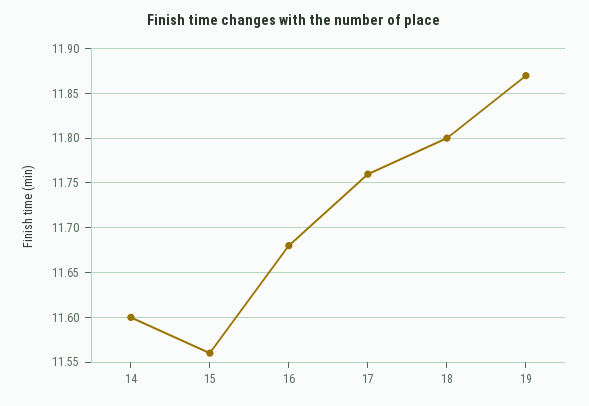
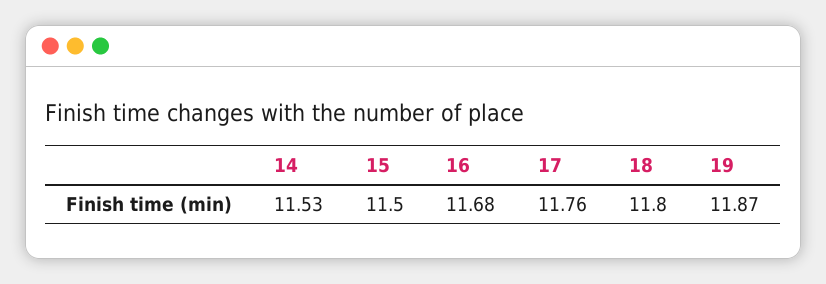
14: 11.6 -> 11.53
15: 11.56 -> 11.5

